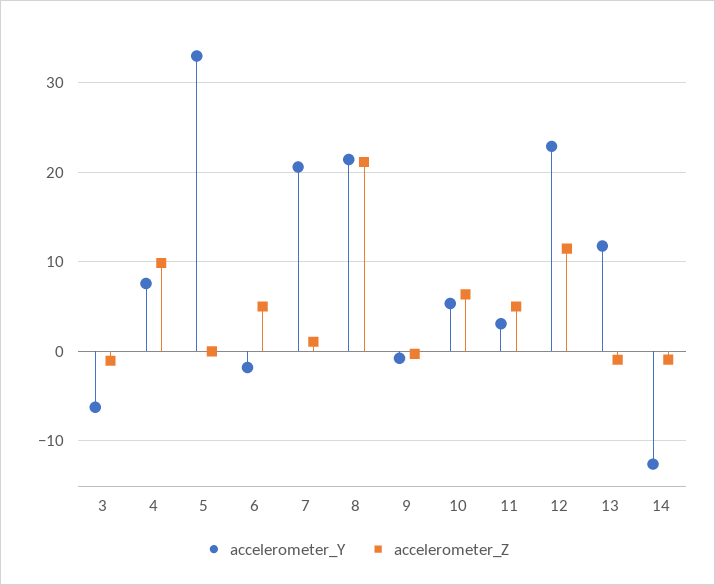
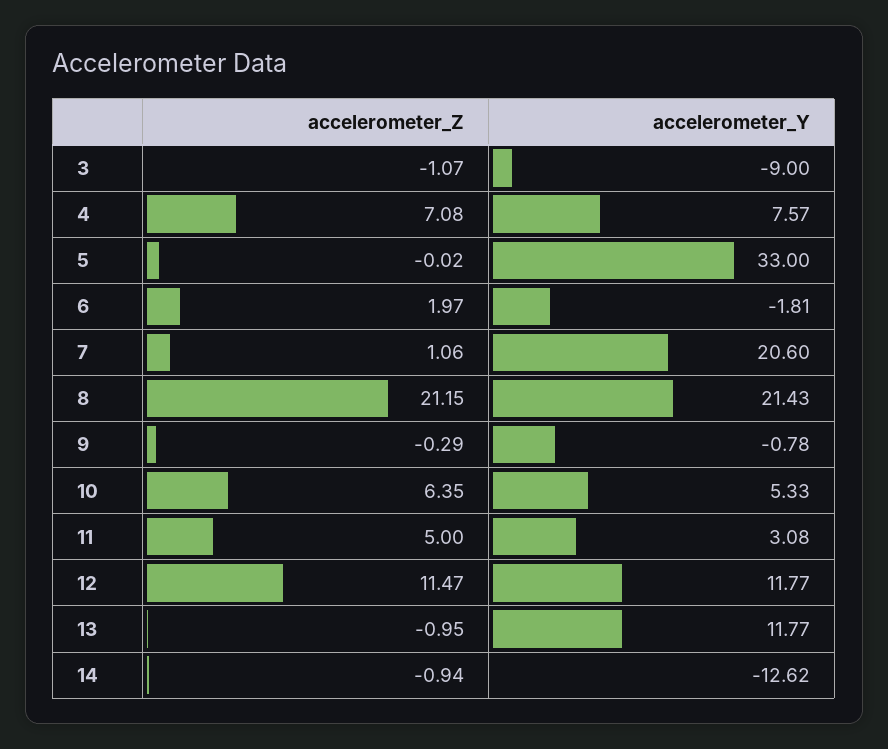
accelerometer_Y, 3: -6 -> -9
accelerometer_Z, 4: 10 -> 7.08
accelerometer_Z, 6: 5 -> 1.97
accelerometer_Y, 12: 23 -> 11.77

